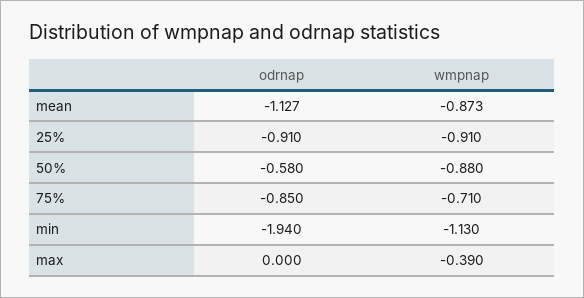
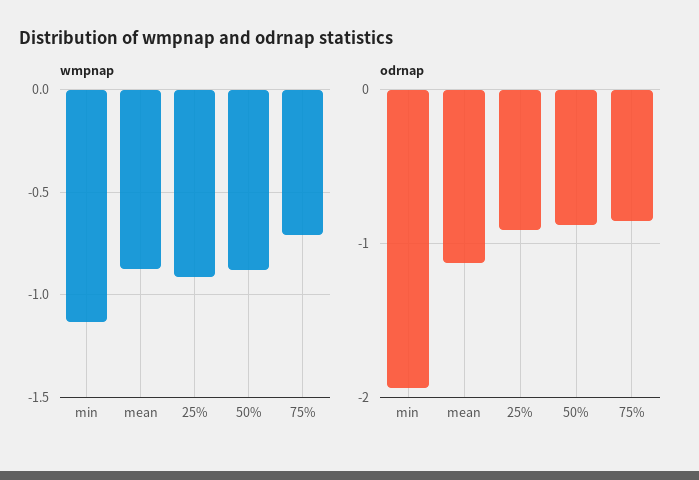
odrnap, 50%: -0.58 -> -0.9
odrnap, max: 0 -> none
wmpnap, max: -0.39 -> none

